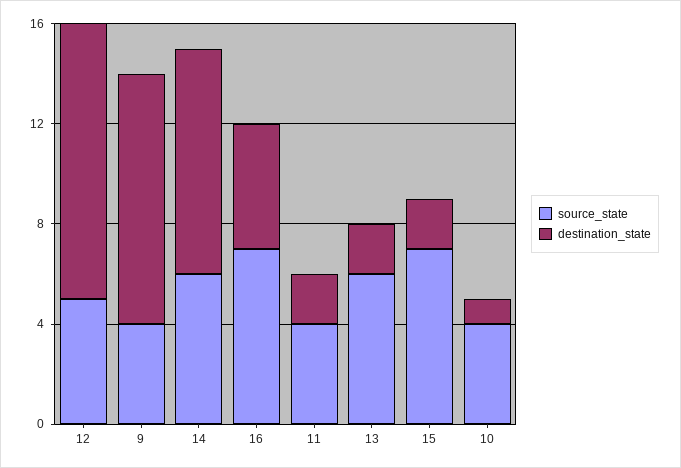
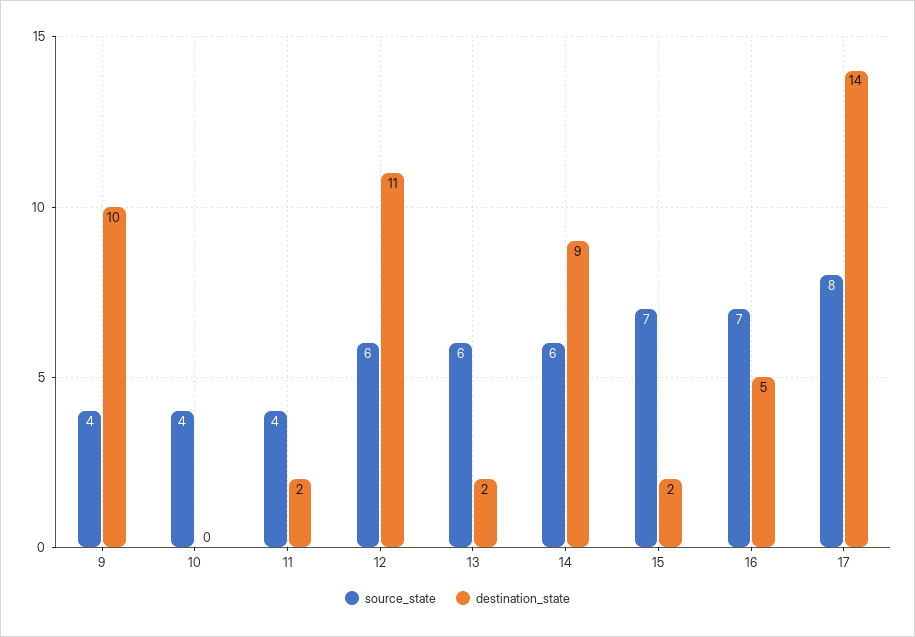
source_state, 12: 5 -> 6
destination_state, 10: 1 -> 0
source_state, 17: none -> 8
destination_state, 17: none -> 14

